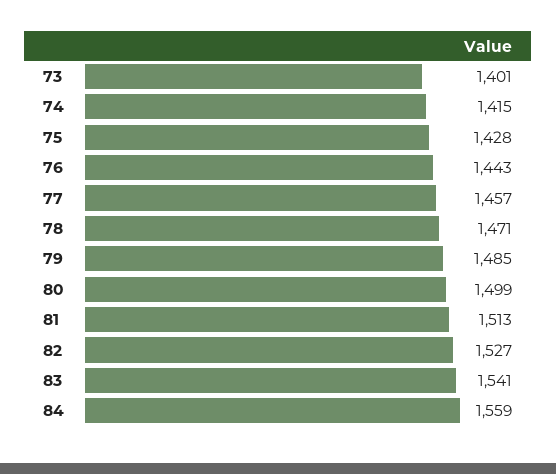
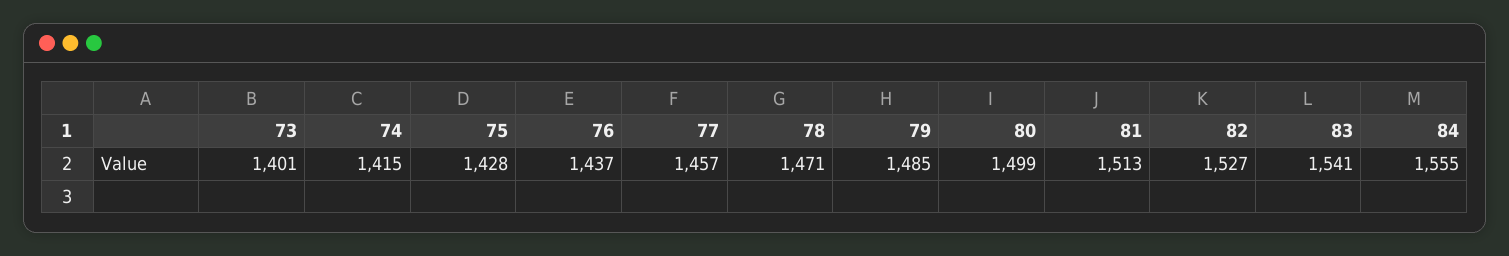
76: 1443 -> 1437
84: 1559 -> 1555

